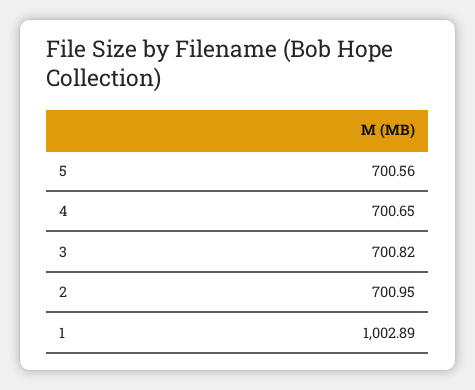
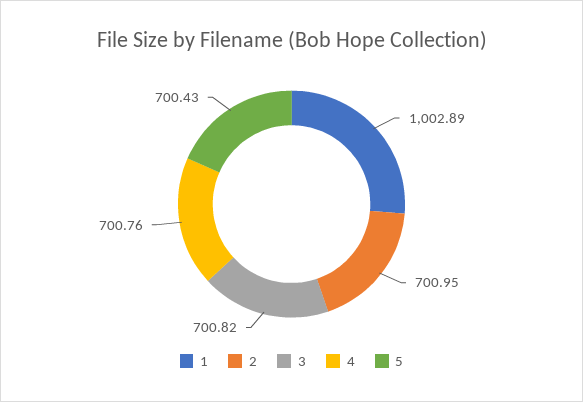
5: 700.56 -> 700.43
4: 700.65 -> 700.76

